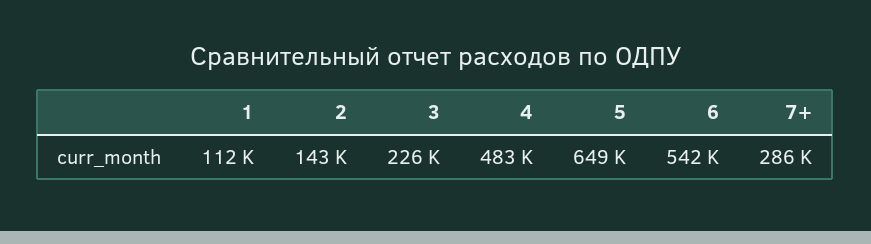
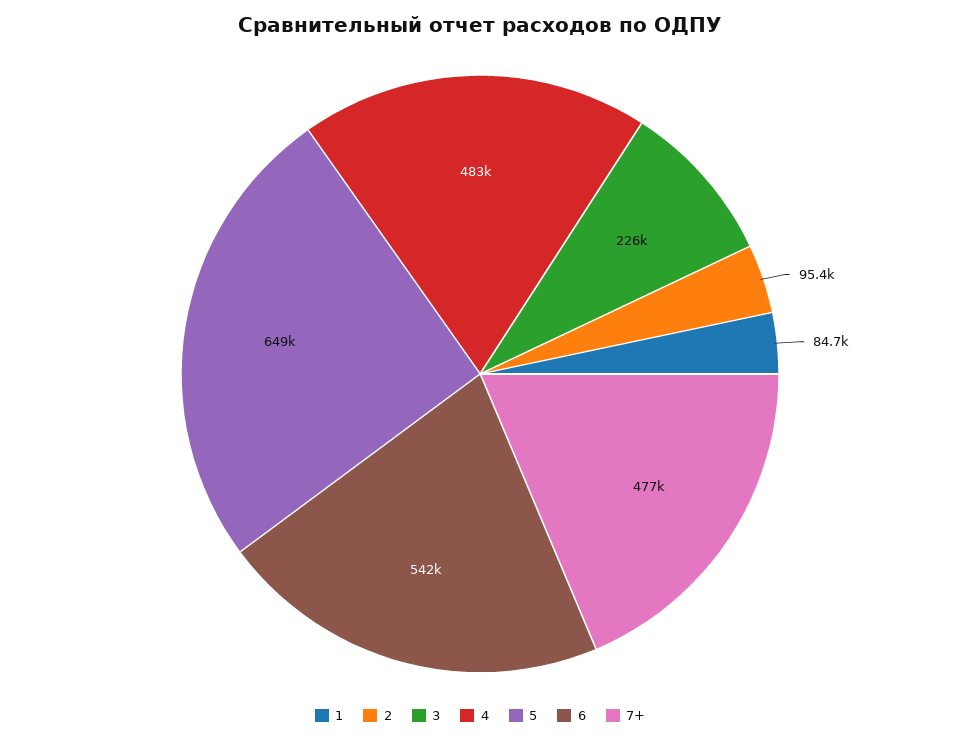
1: 112000 -> 84700
2: 143000 -> 95400
7+: 286000 -> 477000

